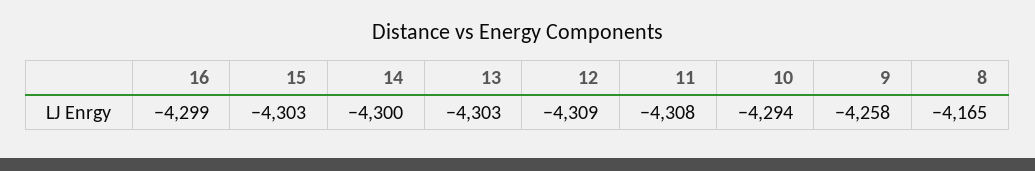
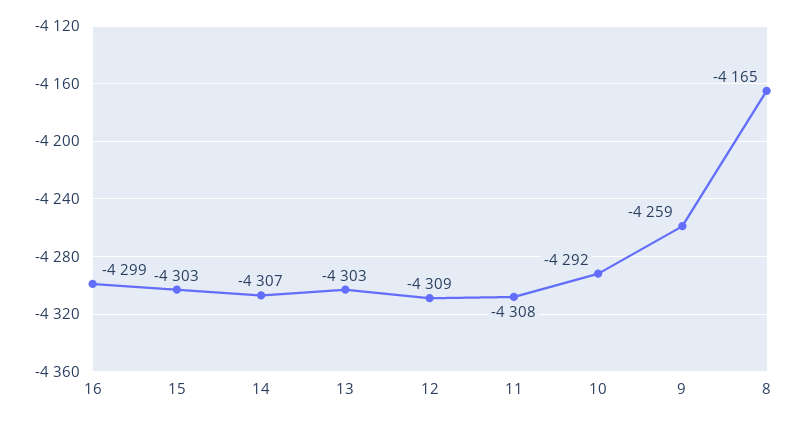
14: -4300 -> -4307
10: -4294 -> -4292
9: -4258 -> -4259

